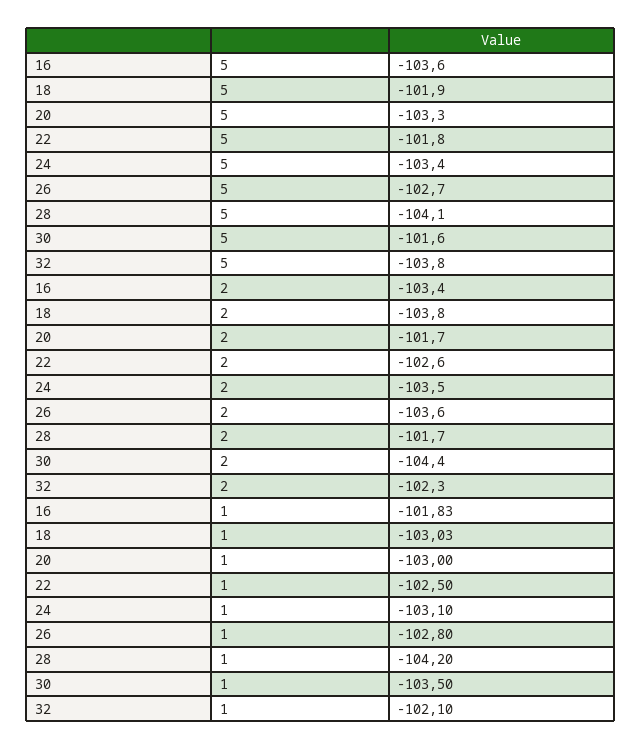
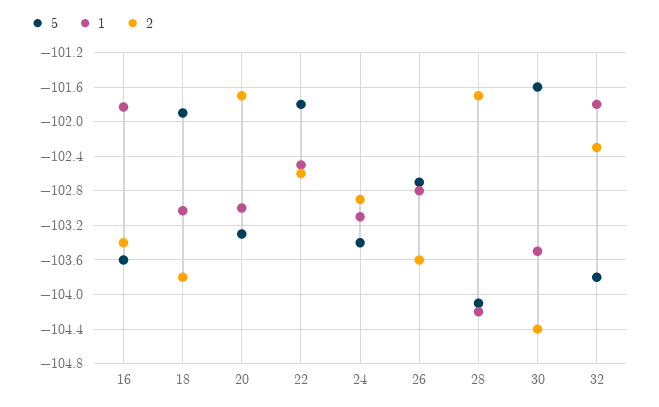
2, 24: -103.5 -> -102.9
1, 32: -102.1 -> -101.8

